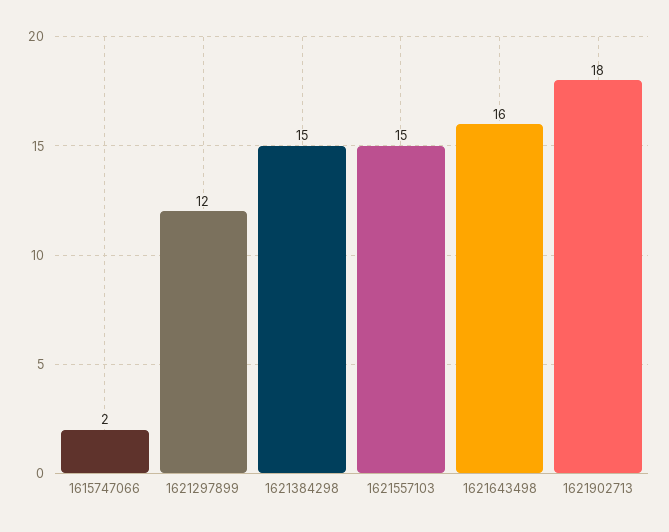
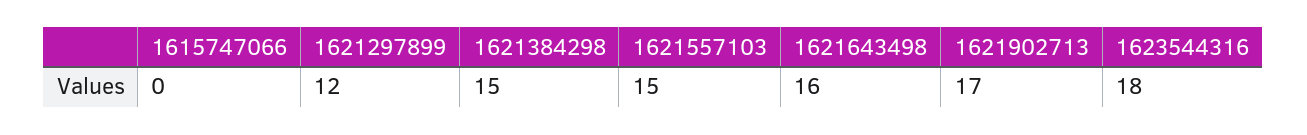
1615747066: 2 -> 0
1621902713: 18 -> 17
1623544316: none -> 18

